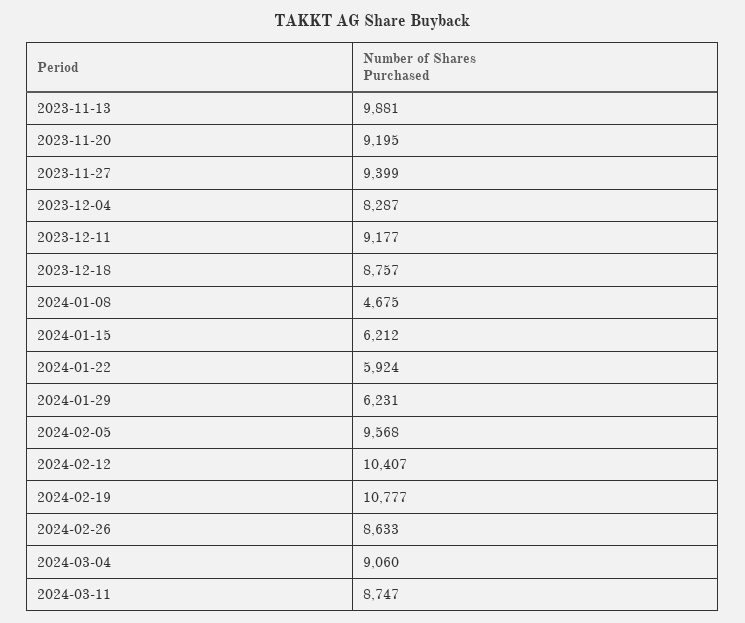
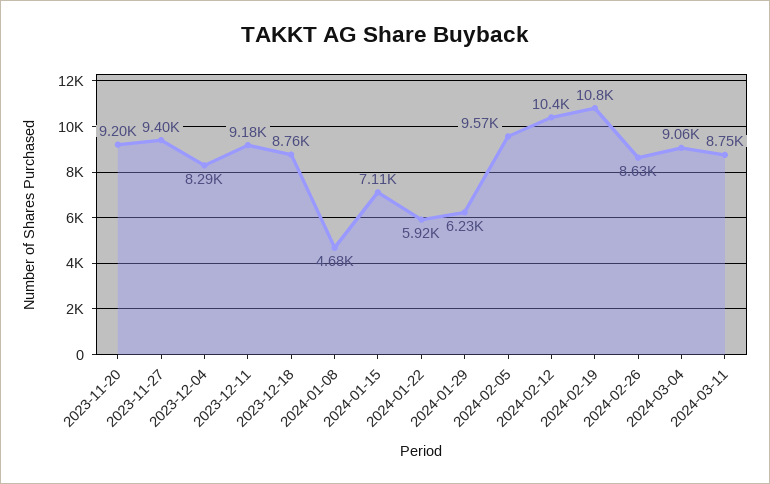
2023-11-13: 9881 -> none
2024-01-15: 6212 -> 7110

